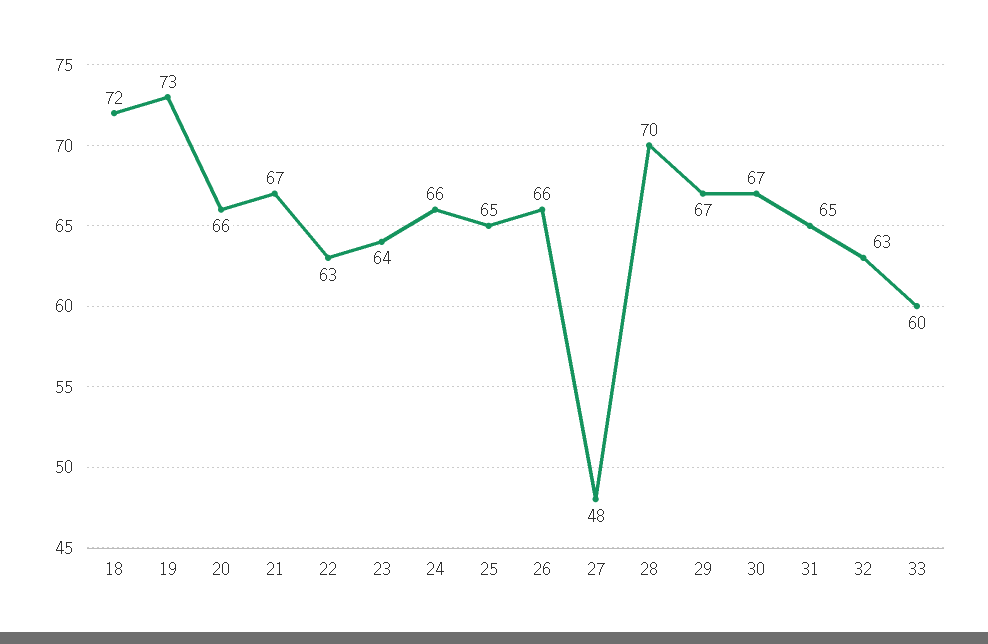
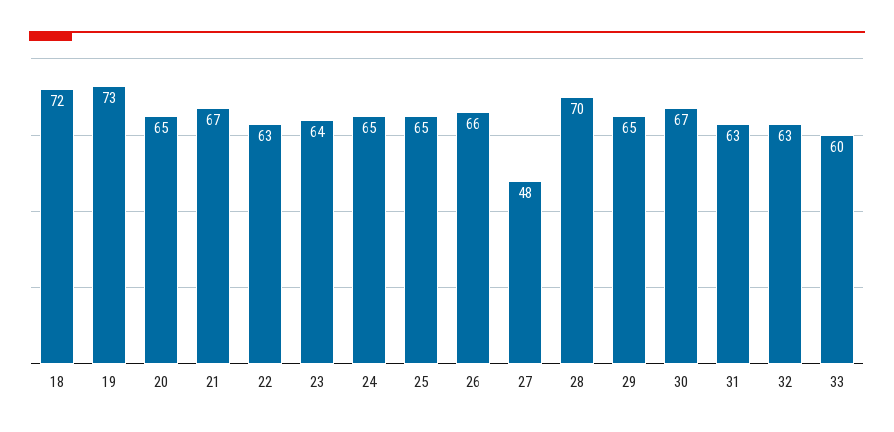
20: 66 -> 65
24: 66 -> 65
29: 67 -> 65
31: 65 -> 63

